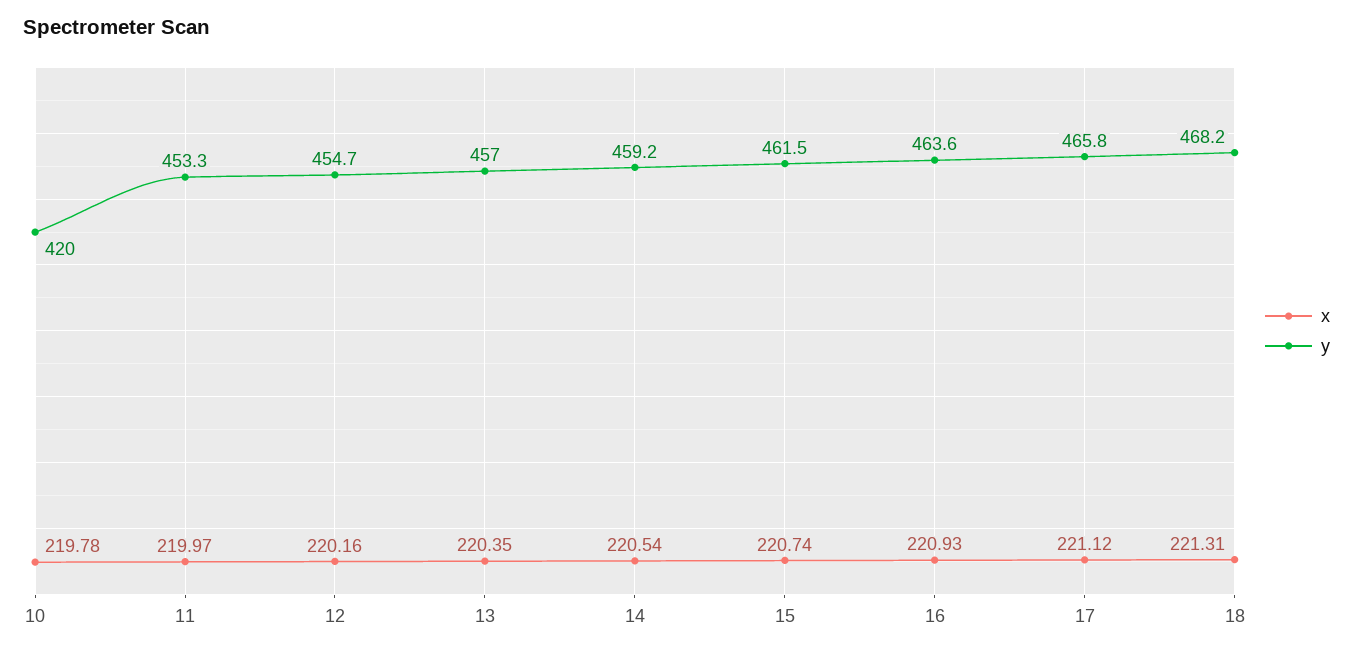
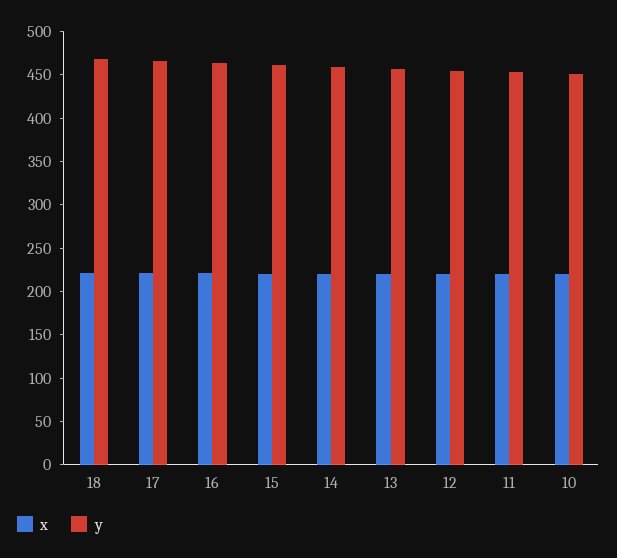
y, 10: 420 -> 450

